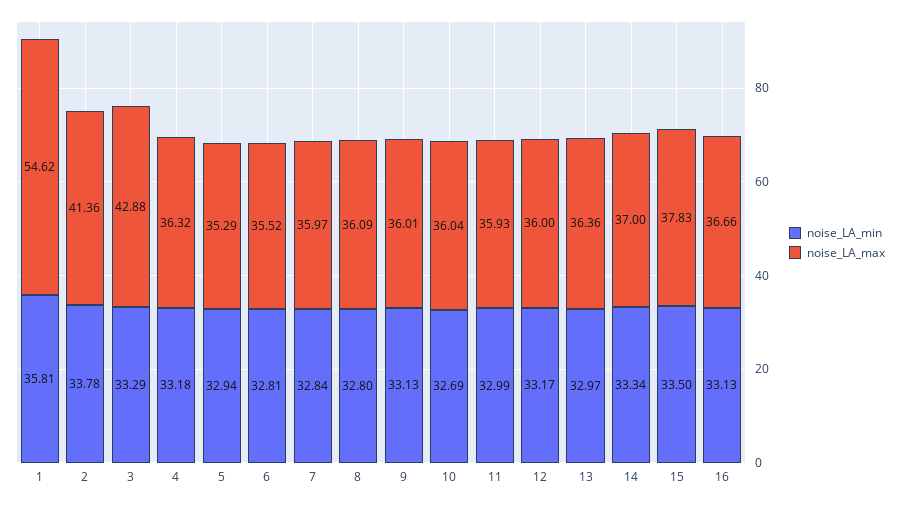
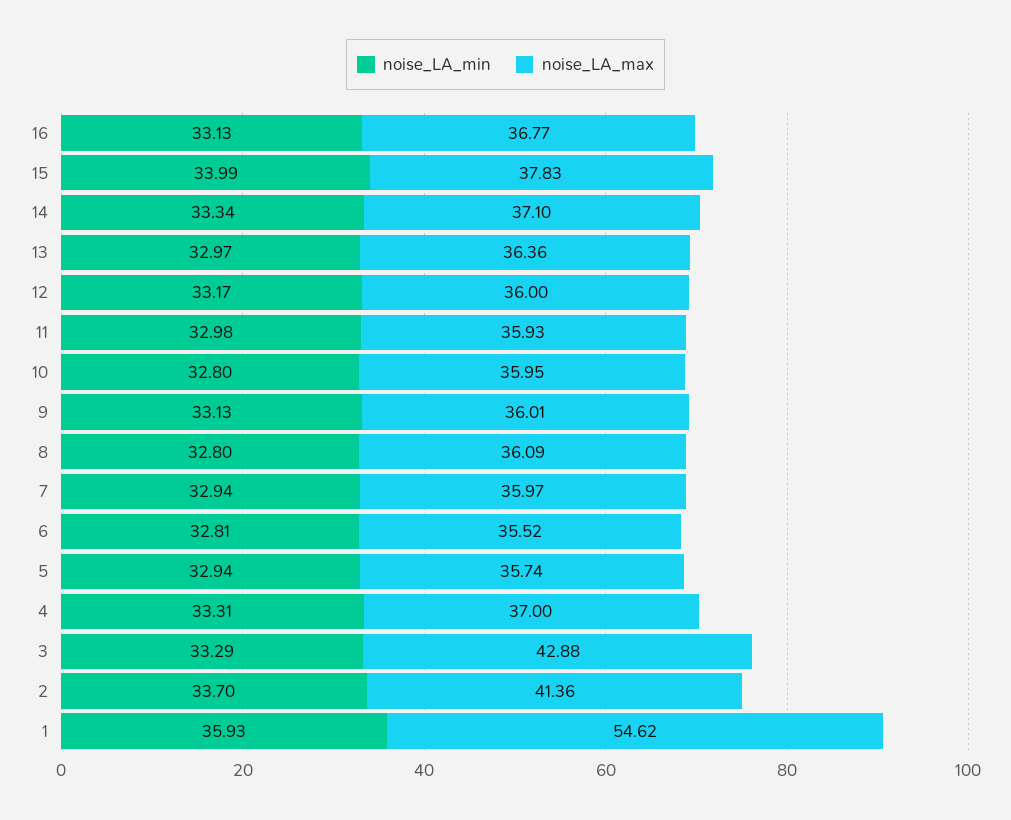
noise_LA_min, 1: 35.81 -> 35.93
noise_LA_min, 2: 33.78 -> 33.7
noise_LA_min, 4: 33.18 -> 33.31
noise_LA_max, 4: 36.32 -> 37
noise_LA_max, 5: 35.29 -> 35.74
noise_LA_min, 7: 32.84 -> 32.94
noise_LA_min, 10: 32.69 -> 32.8
noise_LA_max, 10: 36.04 -> 35.95
noise_LA_min, 11: 32.99 -> 32.98
noise_LA_max, 14: 37 -> 37.1
noise_LA_min, 15: 33.5 -> 33.99
noise_LA_max, 16: 36.66 -> 36.77

